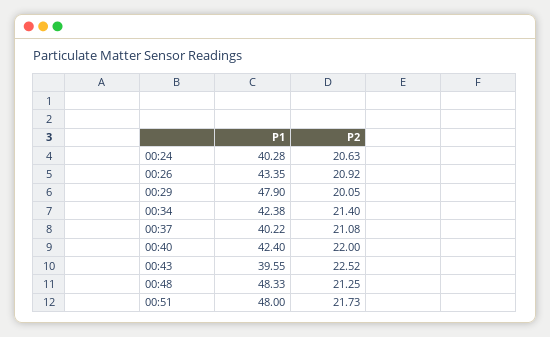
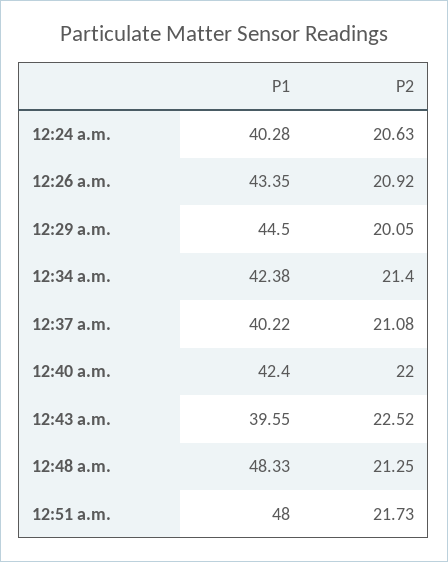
P1, 00:29: 47.9 -> 44.5

